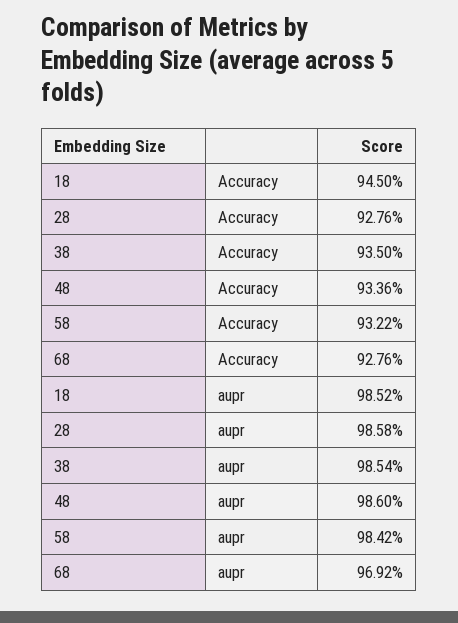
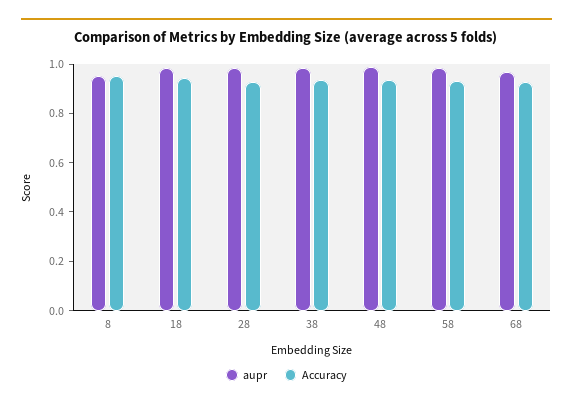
aupr, 8: none -> 0.95
Accuracy, 8: none -> 0.95

